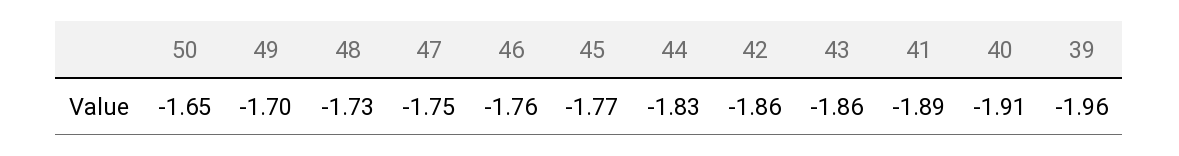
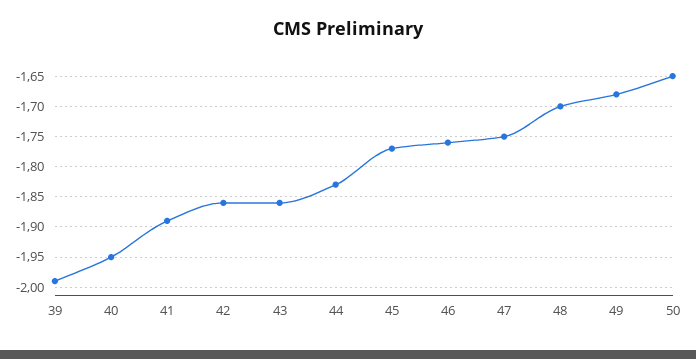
49: -1.7 -> -1.68
48: -1.73 -> -1.7
40: -1.91 -> -1.95
39: -1.96 -> -1.99

